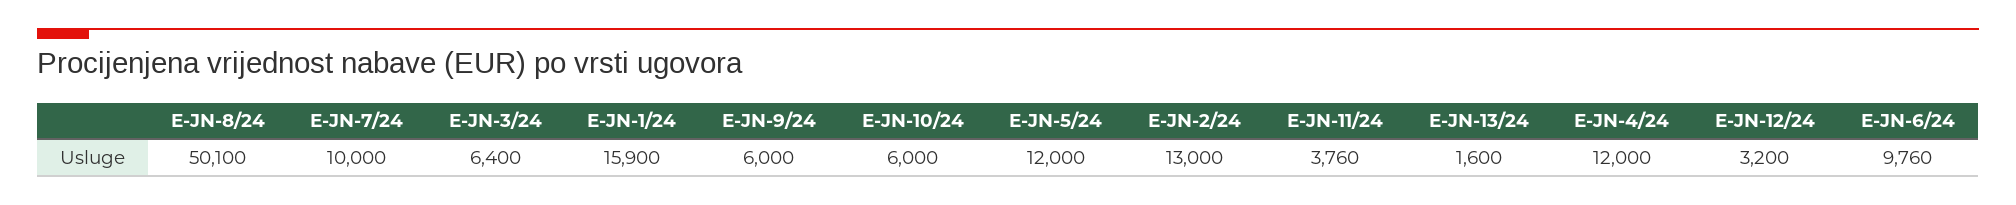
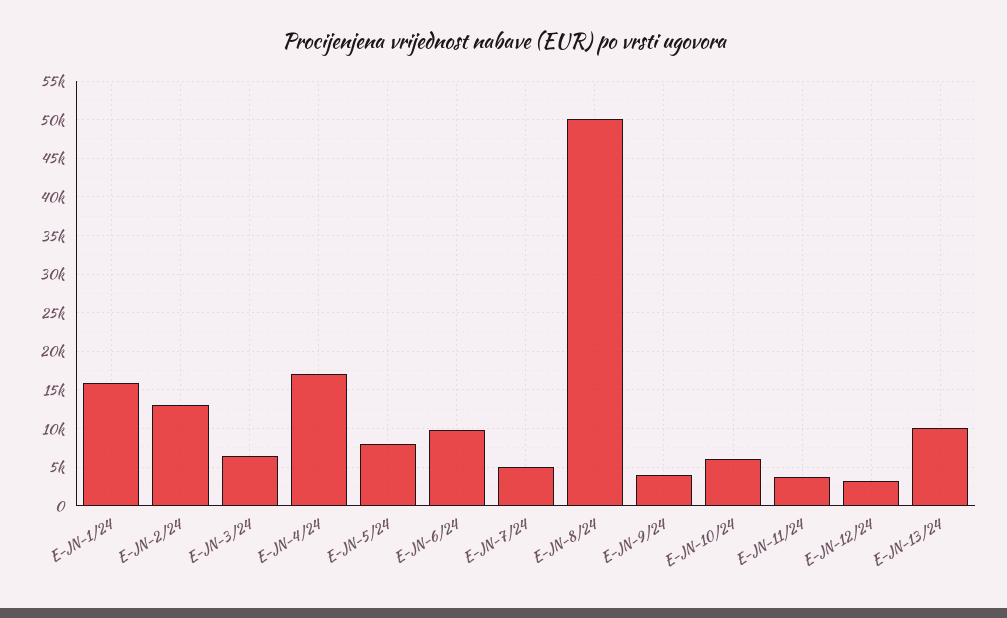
E-JN-7/24: 10000 -> 5000
E-JN-9/24: 6000 -> 4000
E-JN-5/24: 12000 -> 8000
E-JN-13/24: 1600 -> 10000
E-JN-4/24: 12000 -> 17000

